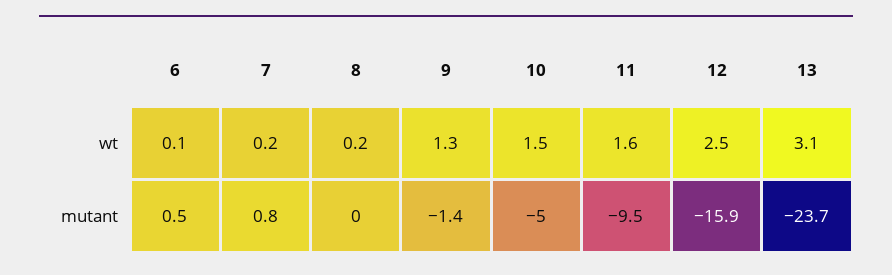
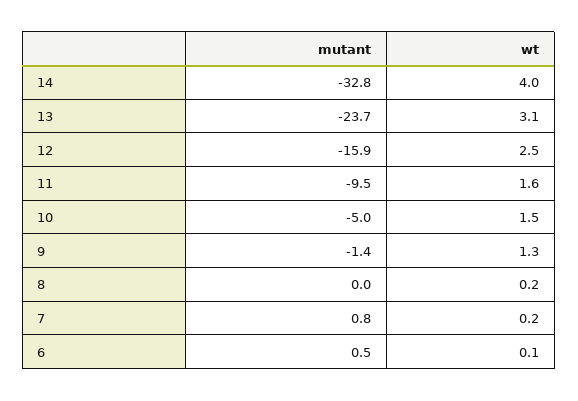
14, mutant: none -> -32.8
14, wt: none -> 4

